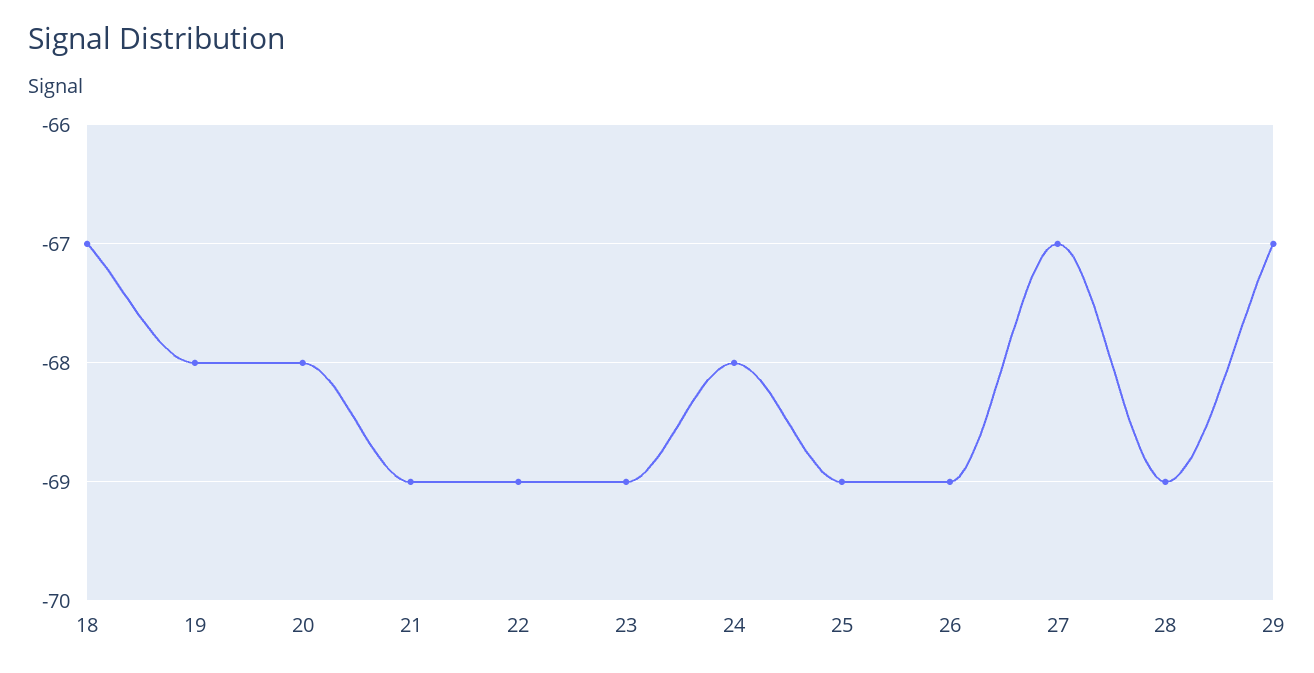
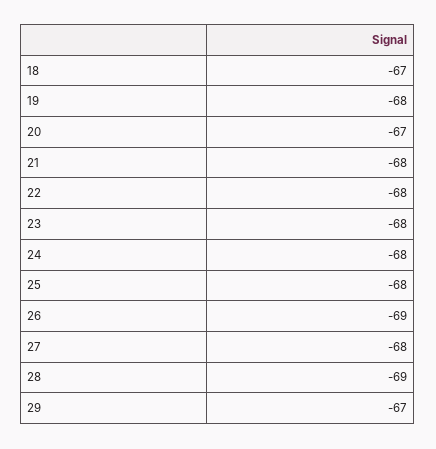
20: -68 -> -67
21: -69 -> -68
22: -69 -> -68
23: -69 -> -68
25: -69 -> -68
27: -67 -> -68

